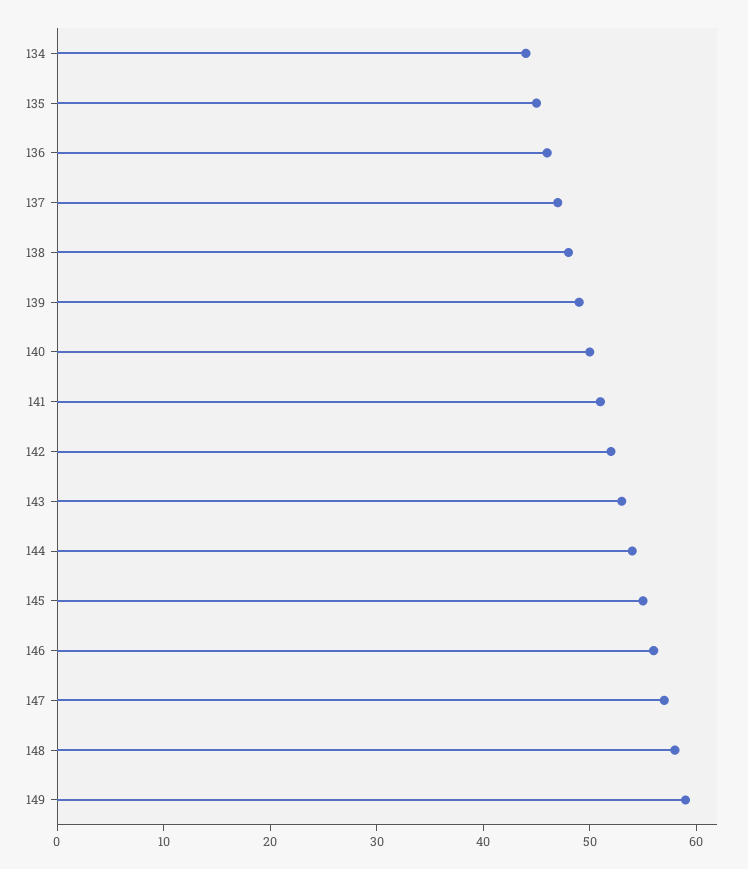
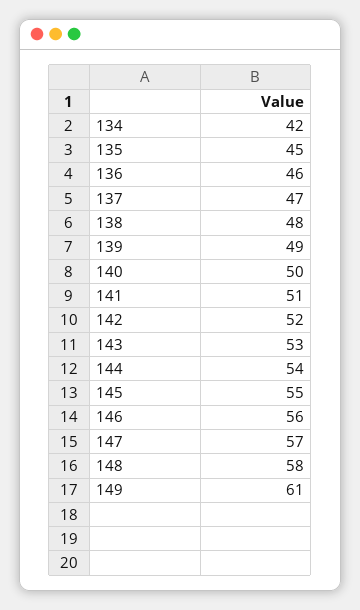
134: 44 -> 42
149: 59 -> 61

